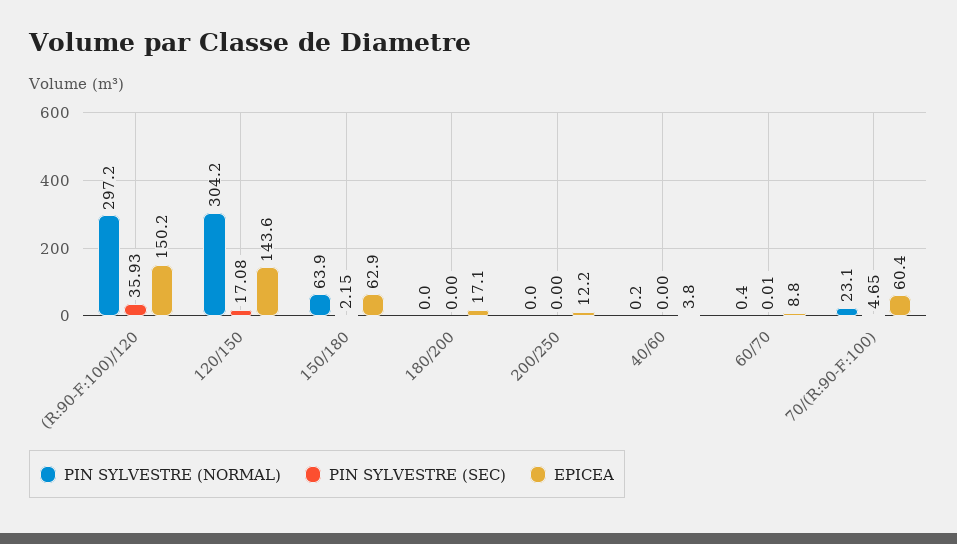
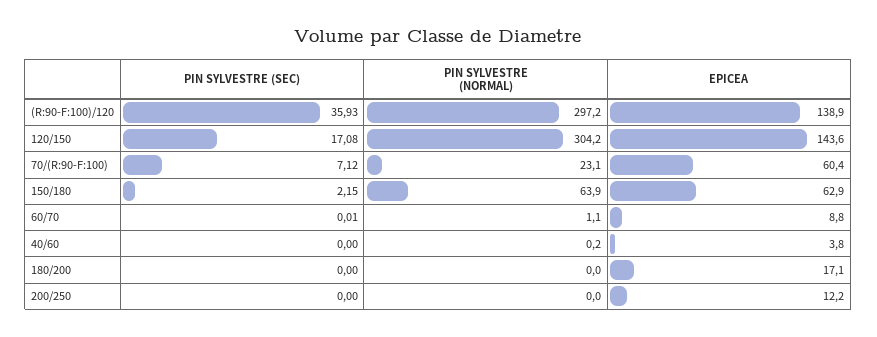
EPICEA, (R:90-F:100)/120: 150.2 -> 138.9
PIN SYLVESTRE (NORMAL), 60/70: 0.4 -> 1.1
PIN SYLVESTRE (SEC), 70/(R:90-F:100): 4.65 -> 7.12

